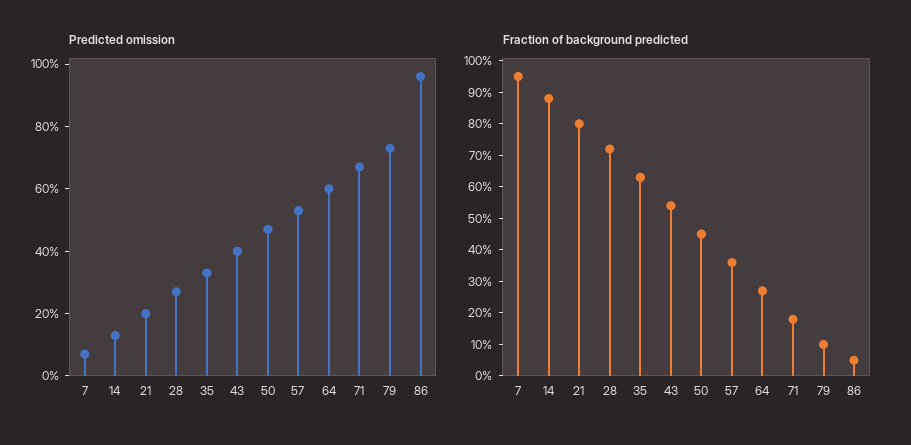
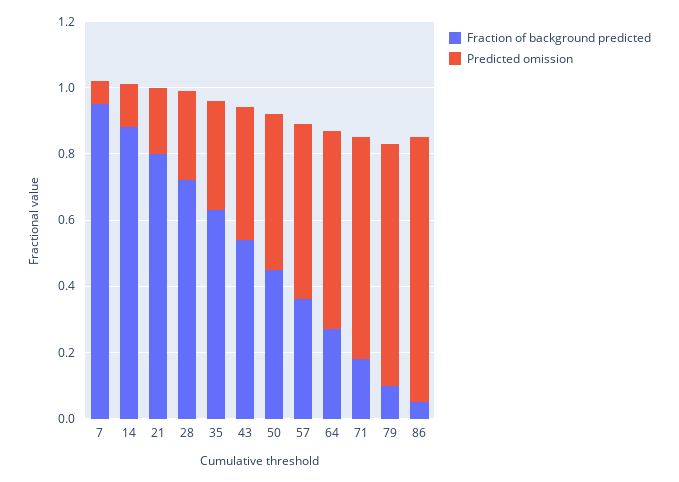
Predicted omission, 86: 0.95 -> 0.8

